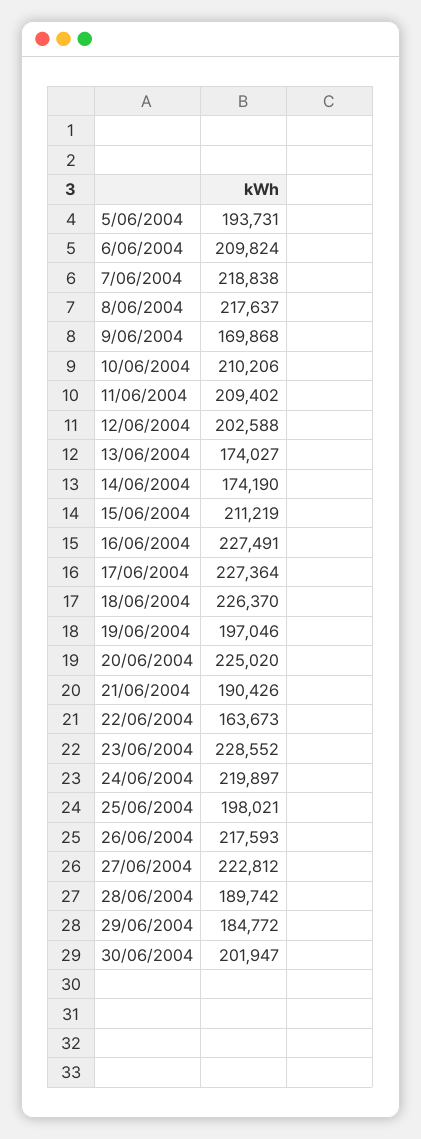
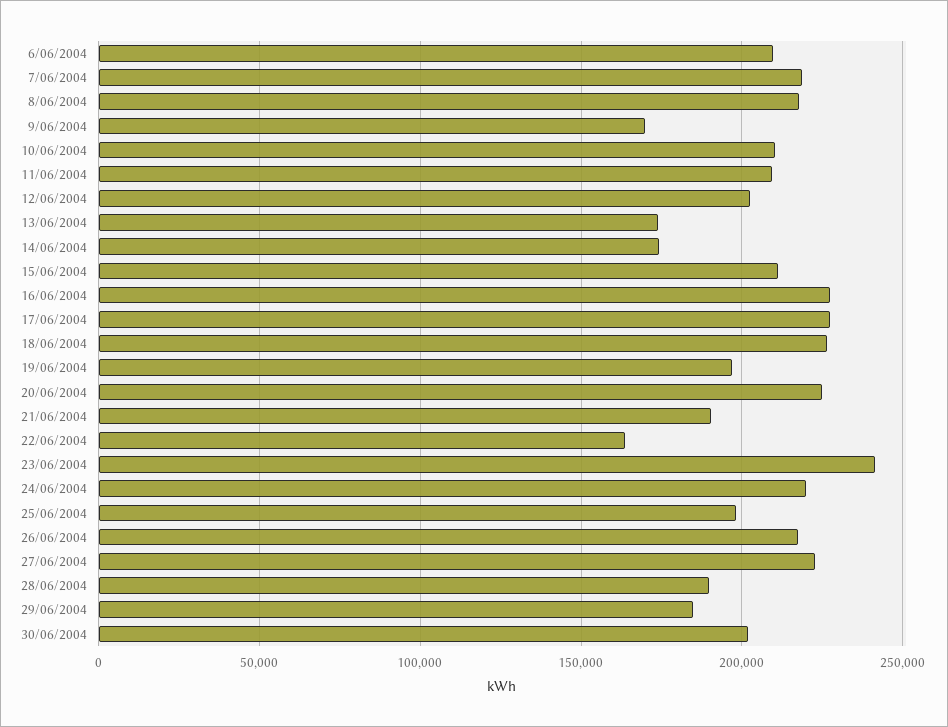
5/06/2004: 193731 -> none
23/06/2004: 228552 -> 240000

